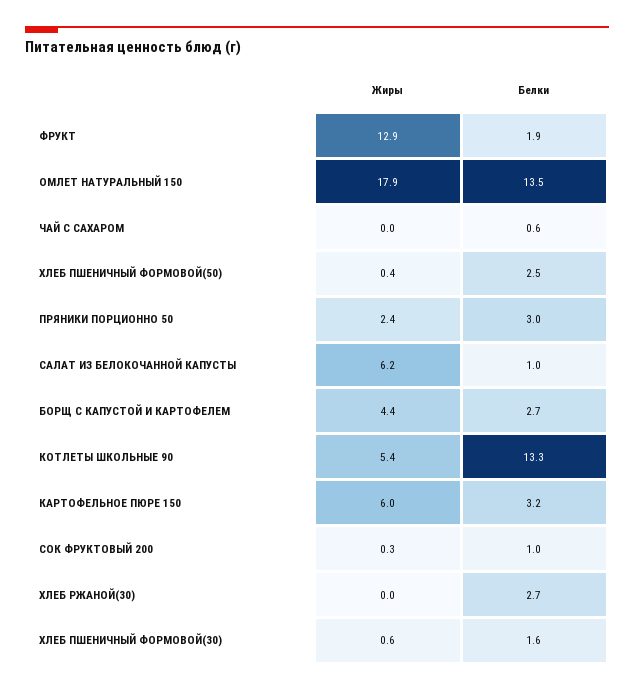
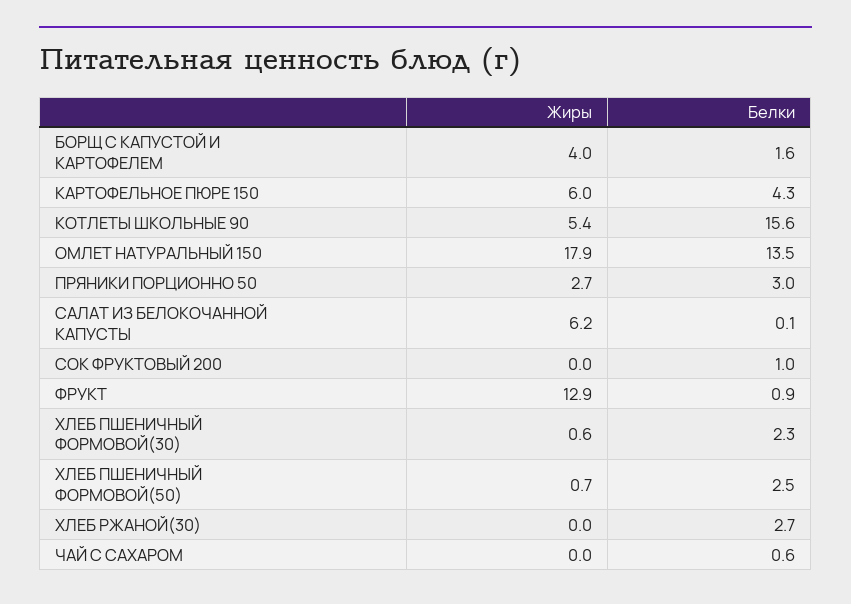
Белки, ФРУКТ: 1.9 -> 0.9
Жиры, ХЛЕБ ПШЕНИЧНЫЙ ФОРМОВОЙ(50): 0.4 -> 0.7
Жиры, ПРЯНИКИ ПОРЦИОННО 50: 2.4 -> 2.7
Белки, САЛАТ ИЗ БЕЛОКОЧАННОЙ КАПУСТЫ: 1 -> 0.1
Жиры, БОРЩ С КАПУСТОЙ И КАРТОФЕЛЕМ: 4.4 -> 4
Белки, БОРЩ С КАПУСТОЙ И КАРТОФЕЛЕМ: 2.7 -> 1.6
Белки, КОТЛЕТЫ ШКОЛЬНЫЕ 90: 13.3 -> 15.6
Белки, КАРТОФЕЛЬНОЕ ПЮРЕ 150: 3.2 -> 4.3
Жиры, СОК ФРУКТОВЫЙ 200: 0.3 -> 0
Белки, ХЛЕБ ПШЕНИЧНЫЙ ФОРМОВОЙ(30): 1.6 -> 2.3

